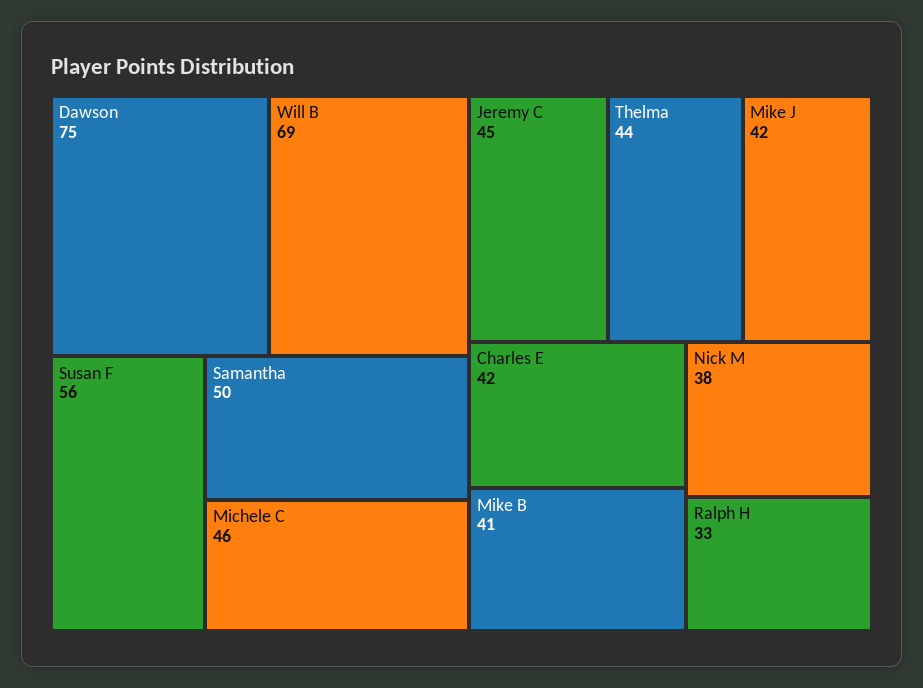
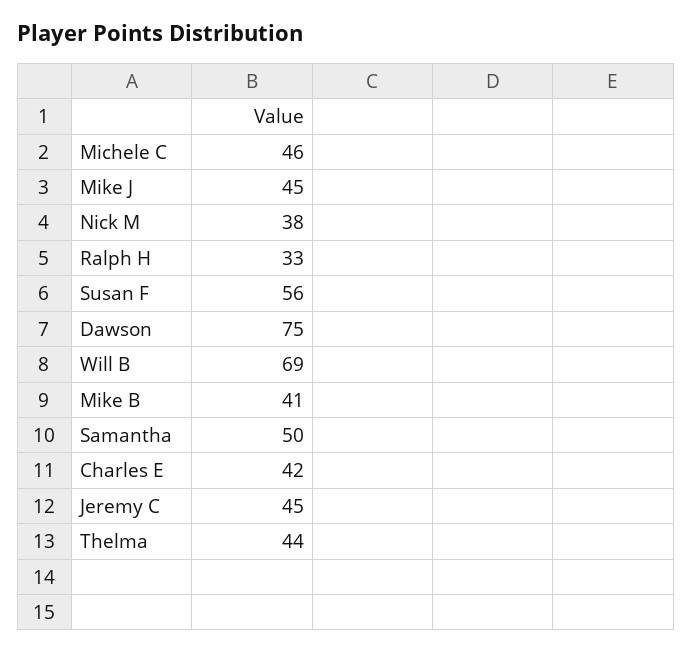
Mike J: 42 -> 45

